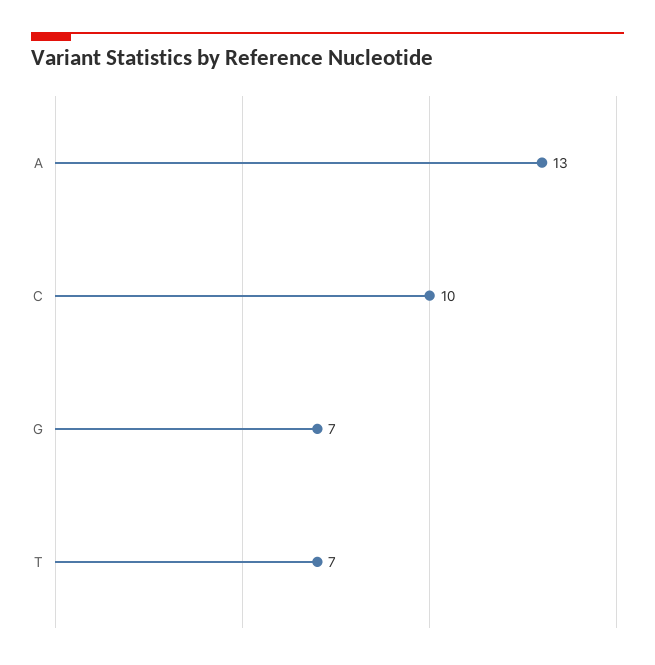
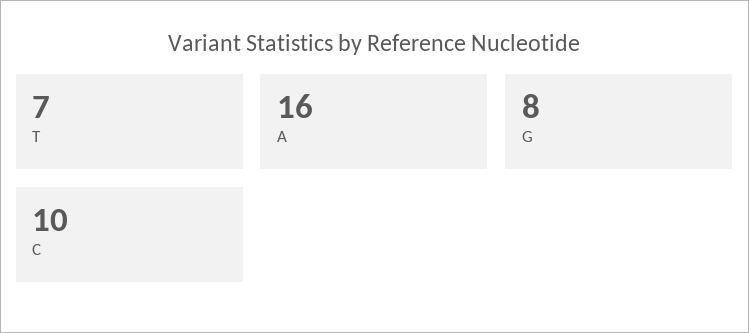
A: 13 -> 16
G: 7 -> 8

